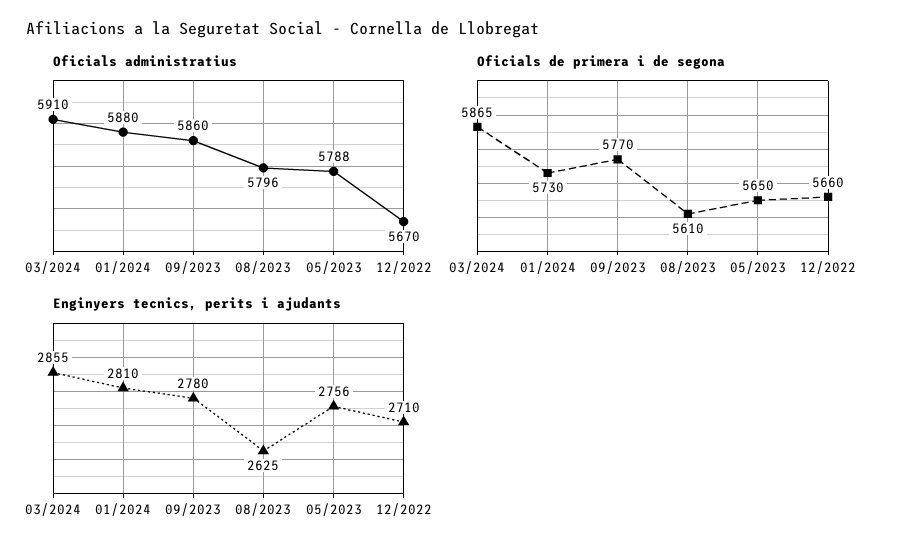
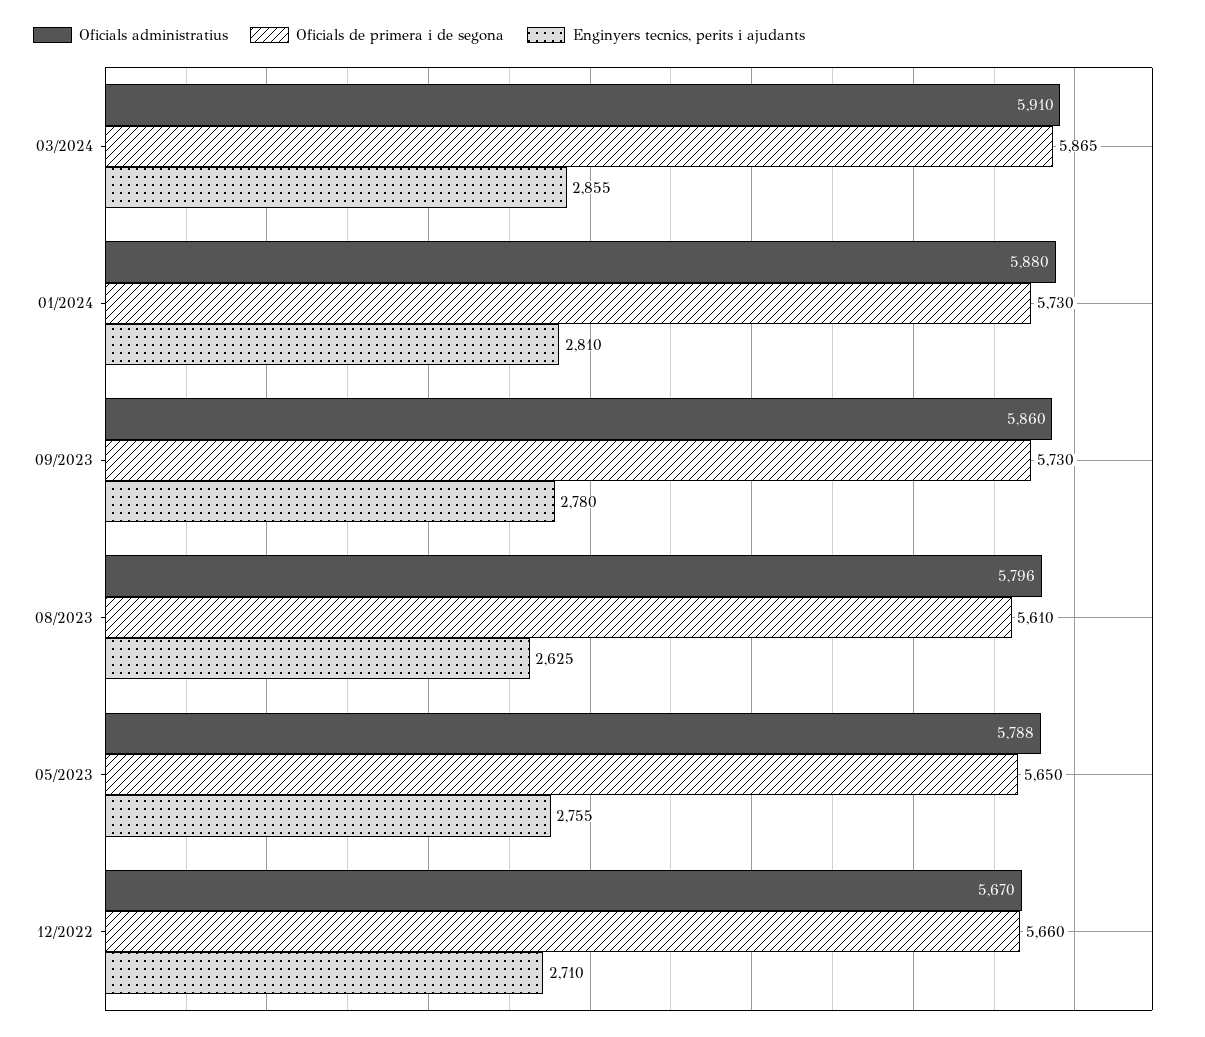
Oficials de primera i de segona, 09/2023: 5770 -> 5730
Enginyers tecnics, perits i ajudants, 05/2023: 2756 -> 2755

